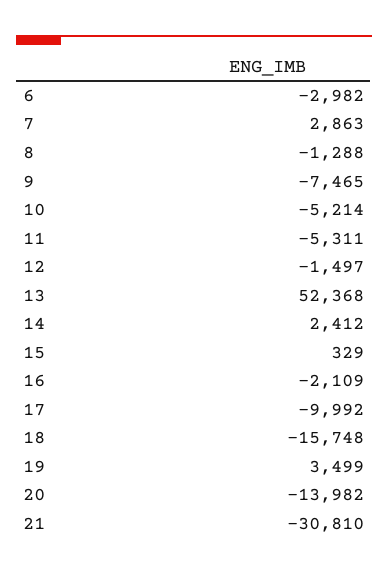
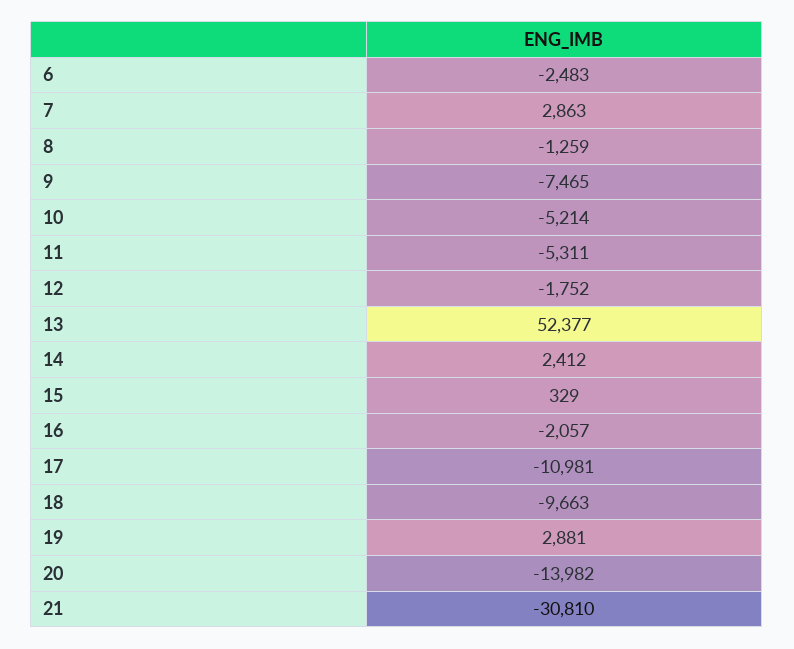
6: -2982 -> -2483
8: -1288 -> -1259
12: -1497 -> -1752
13: 52368 -> 52377
16: -2109 -> -2057
17: -9992 -> -10981
18: -15748 -> -9663
19: 3499 -> 2881

